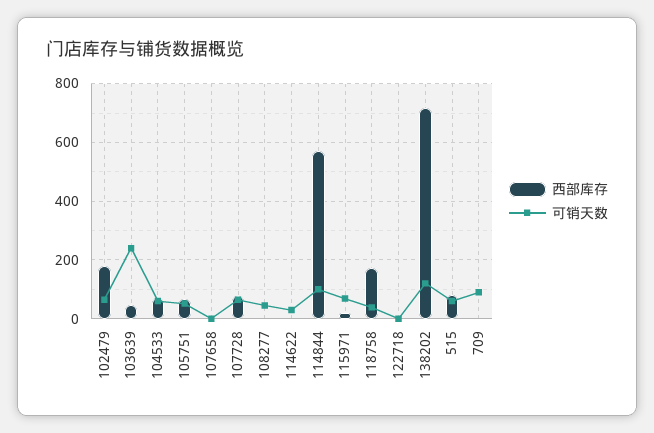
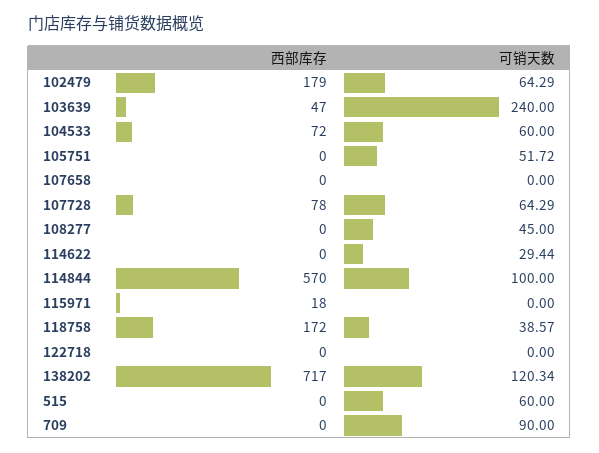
西部库存, 105751: 75 -> 0
可销天数, 115971: 75 -> 0
西部库存, 515: 75 -> 0

